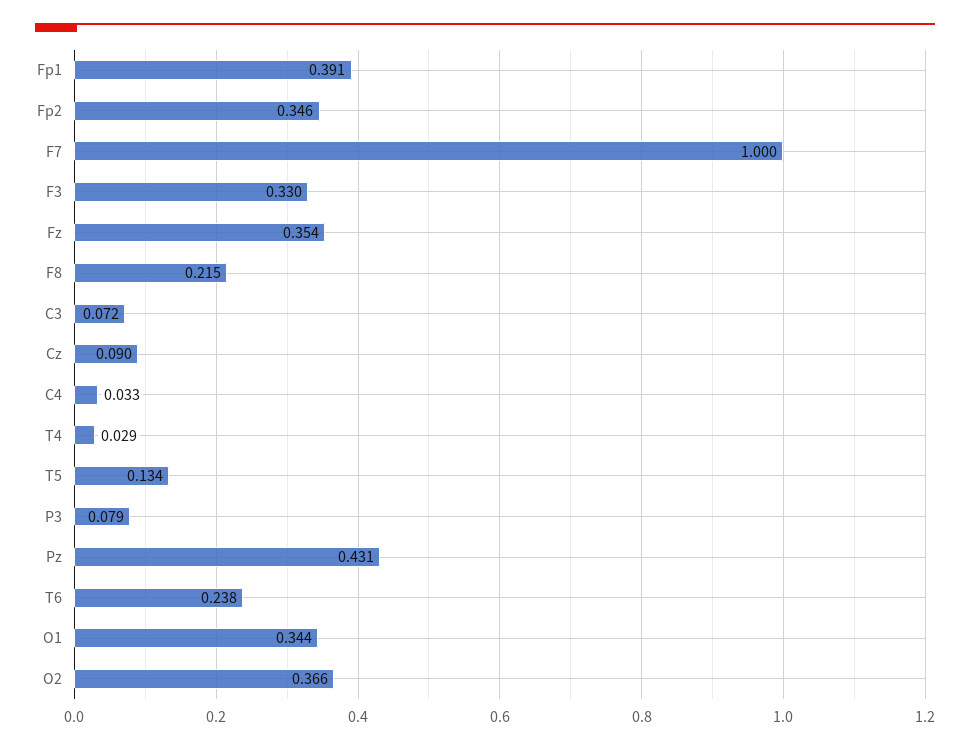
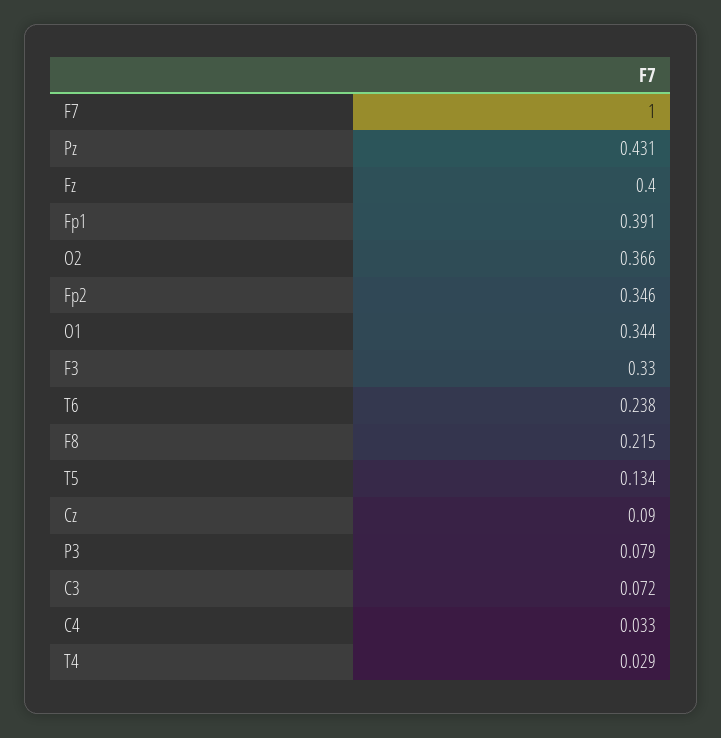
Fz: 0.354 -> 0.4

